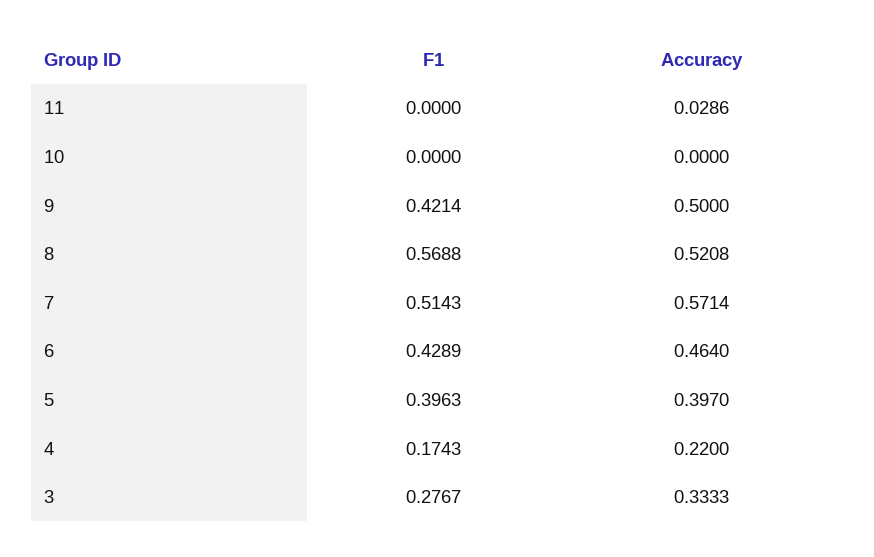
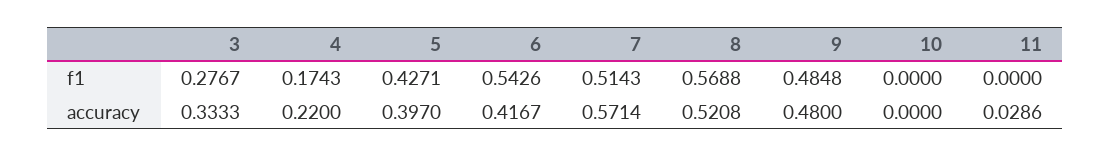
F1, 9: 0.4214 -> 0.4848
Accuracy, 9: 0.5 -> 0.48
F1, 6: 0.4289 -> 0.5426
Accuracy, 6: 0.464 -> 0.4167
F1, 5: 0.3963 -> 0.4271

